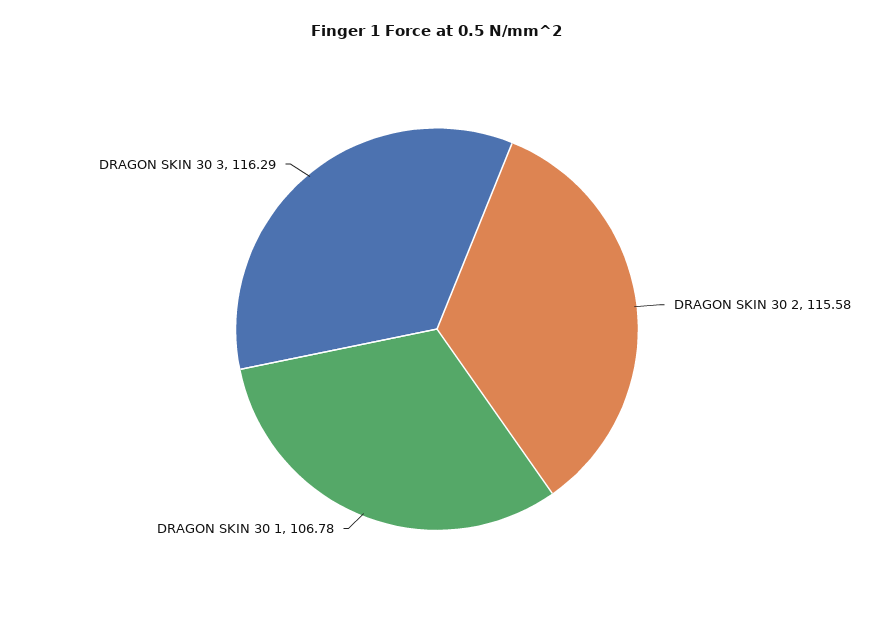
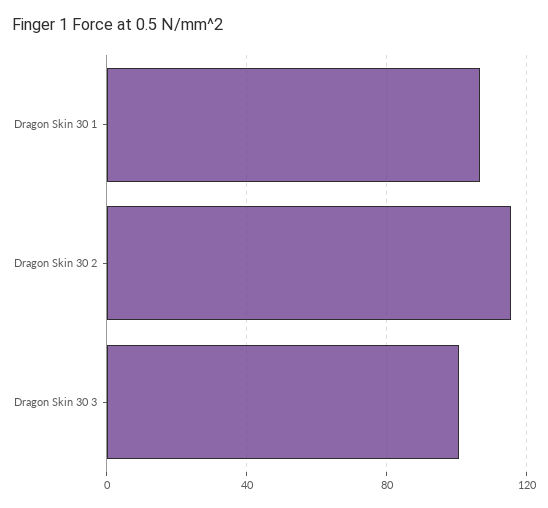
DRAGON SKIN 30 3: 116.29 -> 100

